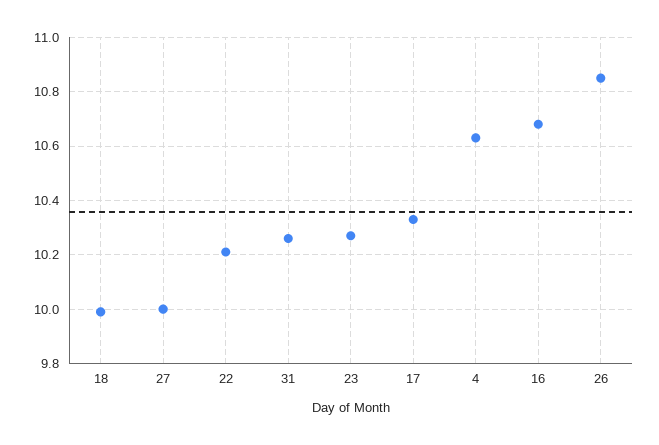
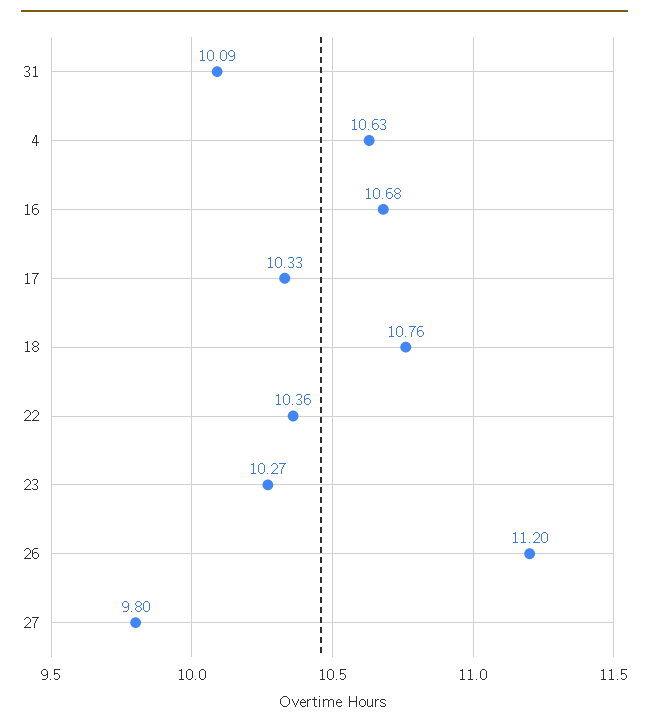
18: 10 -> 10.76
27: 10 -> 9.8
22: 10.2 -> 10.36
31: 10.25 -> 10.09
26: 10.85 -> 11.2

